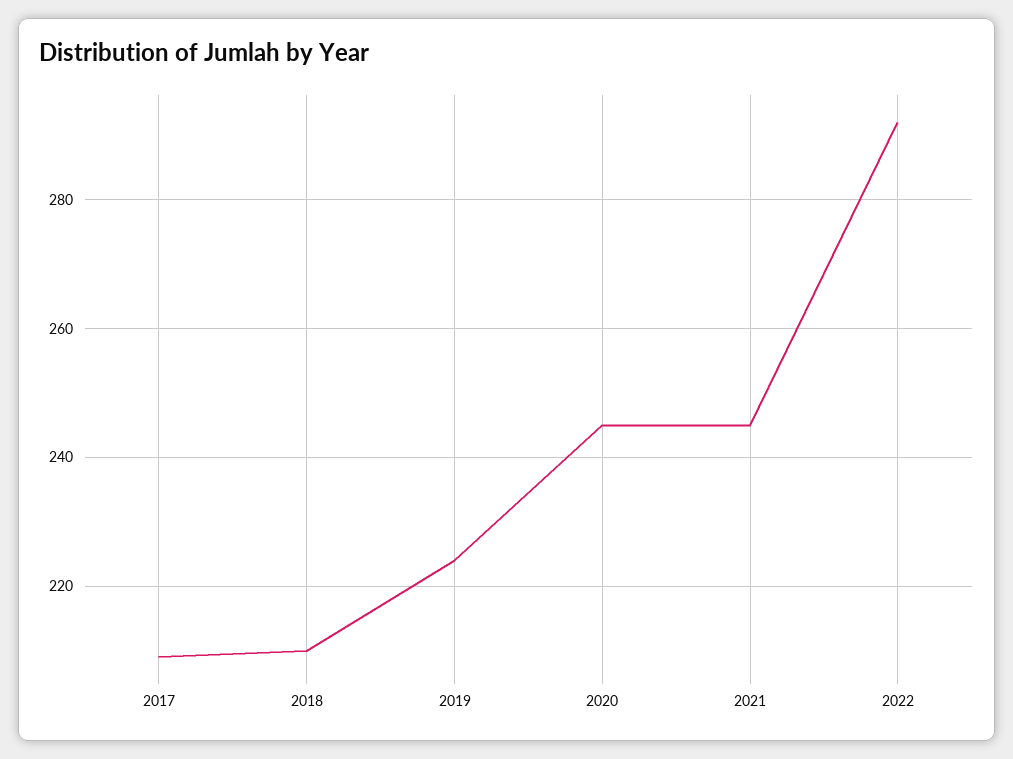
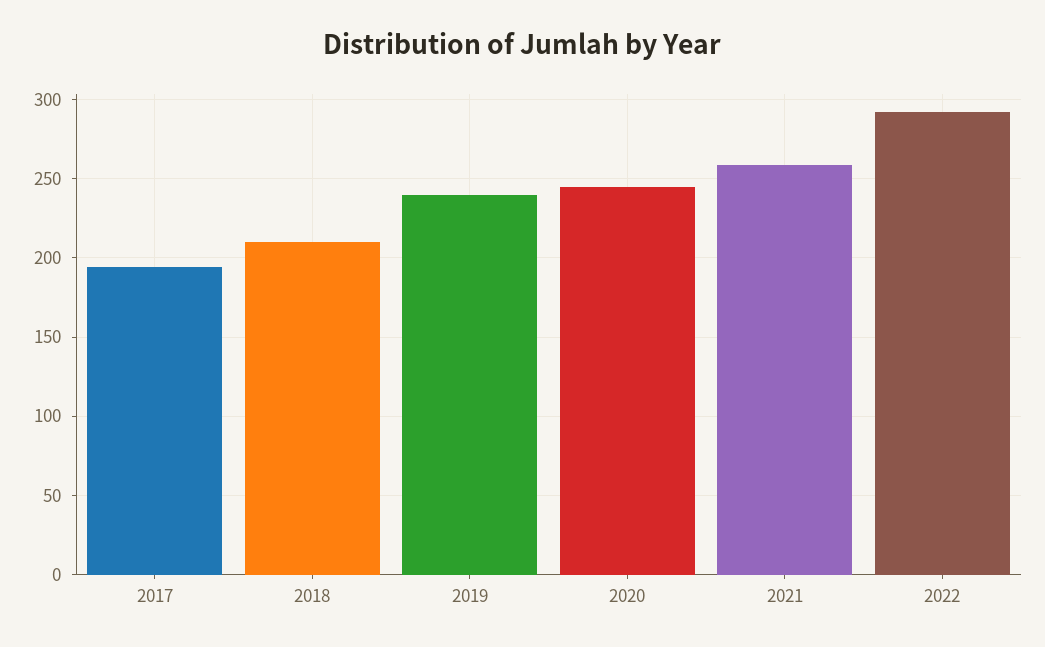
2017: 210 -> 195
2019: 225 -> 240
2021: 245 -> 260

